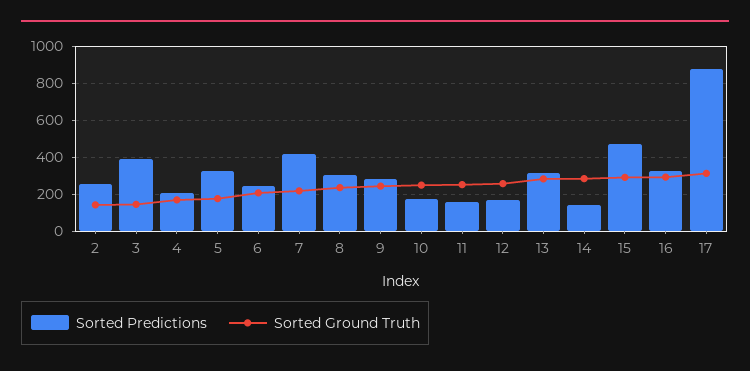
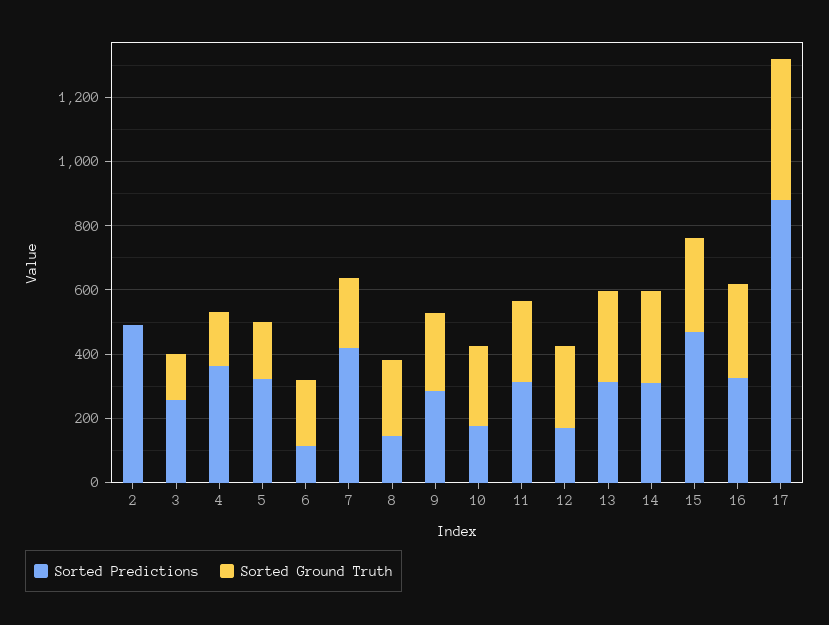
Sorted Predictions, 2: 250 -> 500
Sorted Ground Truth, 2: 150 -> 0
Sorted Predictions, 3: 400 -> 250
Sorted Predictions, 4: 200 -> 350
Sorted Predictions, 6: 250 -> 100
Sorted Predictions, 8: 300 -> 150
Sorted Predictions, 11: 150 -> 300
Sorted Predictions, 14: 150 -> 300
Sorted Ground Truth, 17: 300 -> 450

